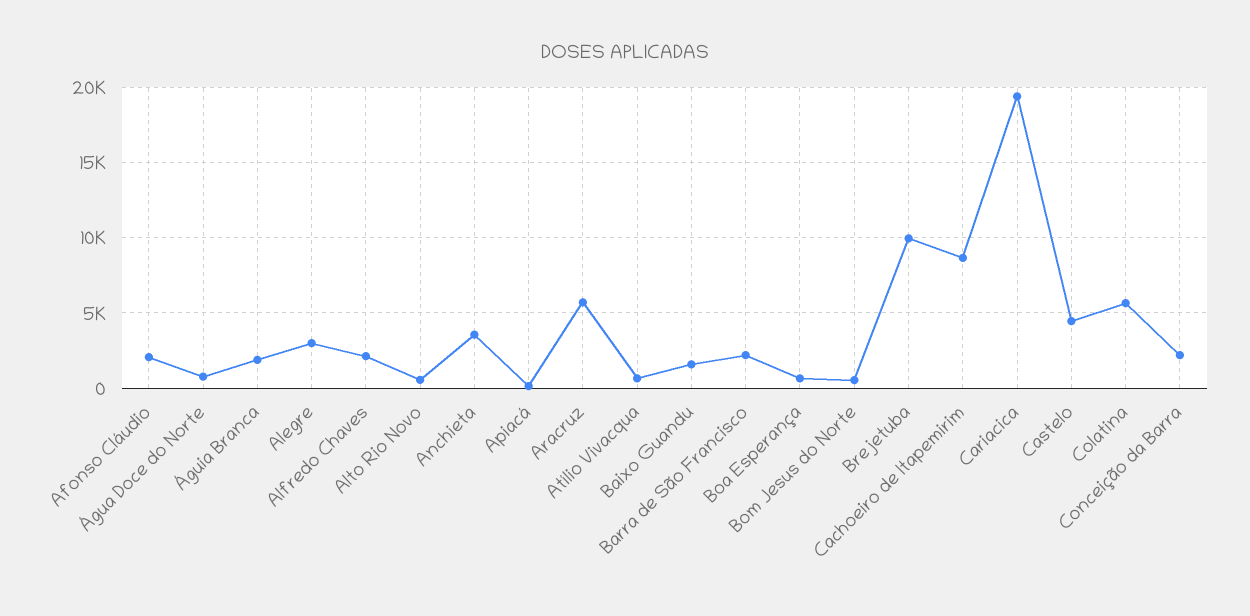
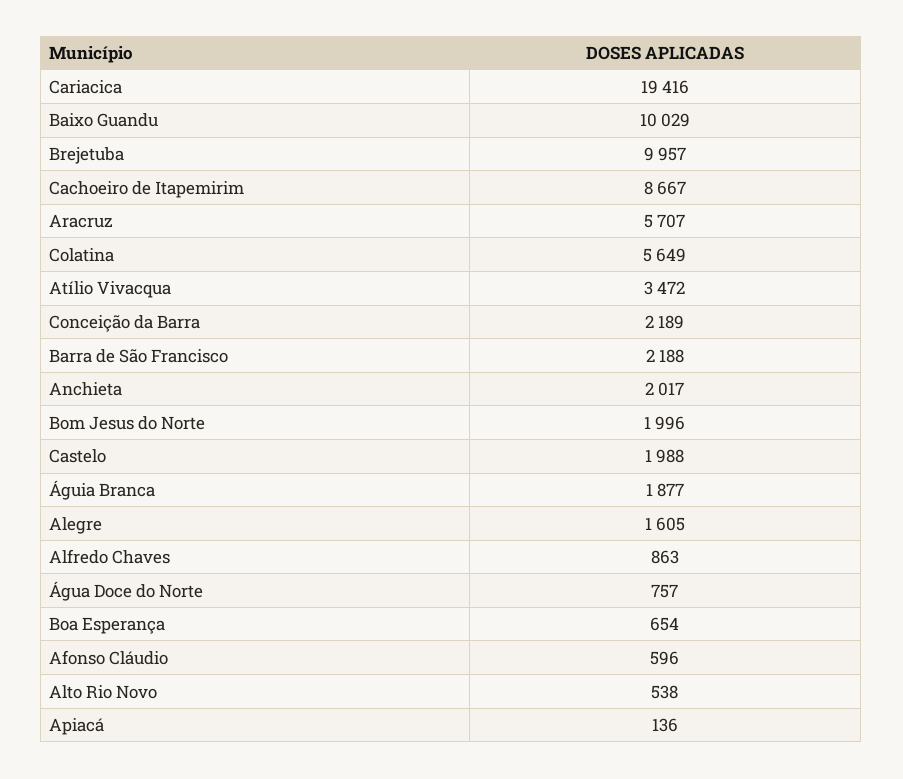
Afonso Cláudio: 2000 -> 596
Alegre: 3000 -> 1605
Alfredo Chaves: 2000 -> 863
Anchieta: 3500 -> 2017
Atílio Vivacqua: 500 -> 3472
Baixo Guandu: 1500 -> 10029
Bom Jesus do Norte: 500 -> 1996
Castelo: 4500 -> 1988

